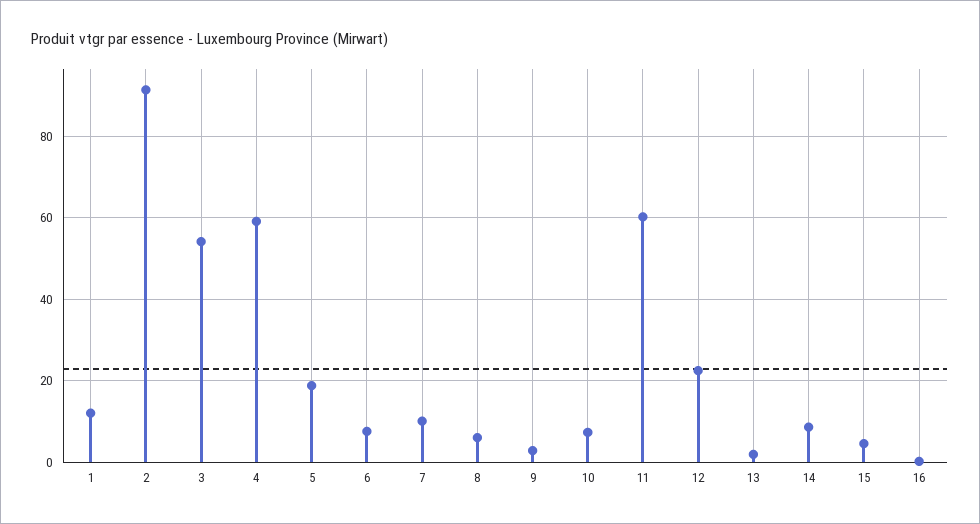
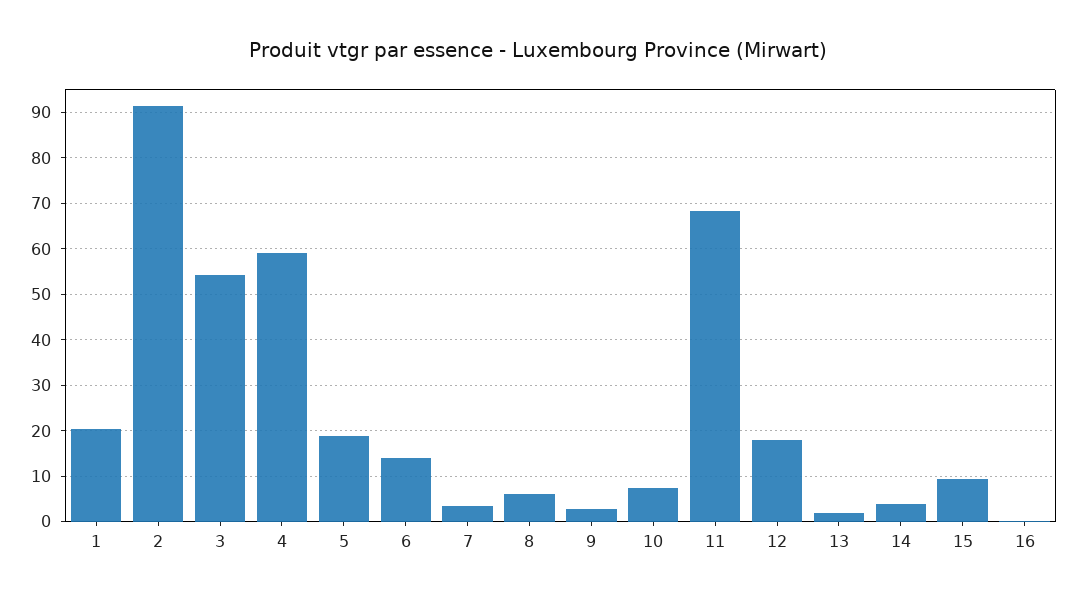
1: 12 -> 20
6: 8 -> 14
7: 10 -> 4
11: 60 -> 68
12: 22 -> 18
14: 8 -> 4
15: 4 -> 10

